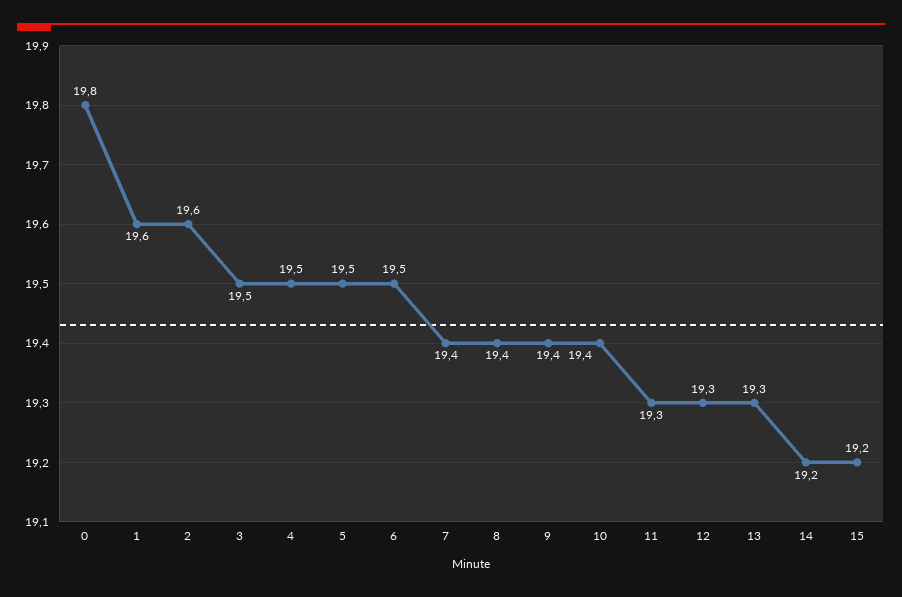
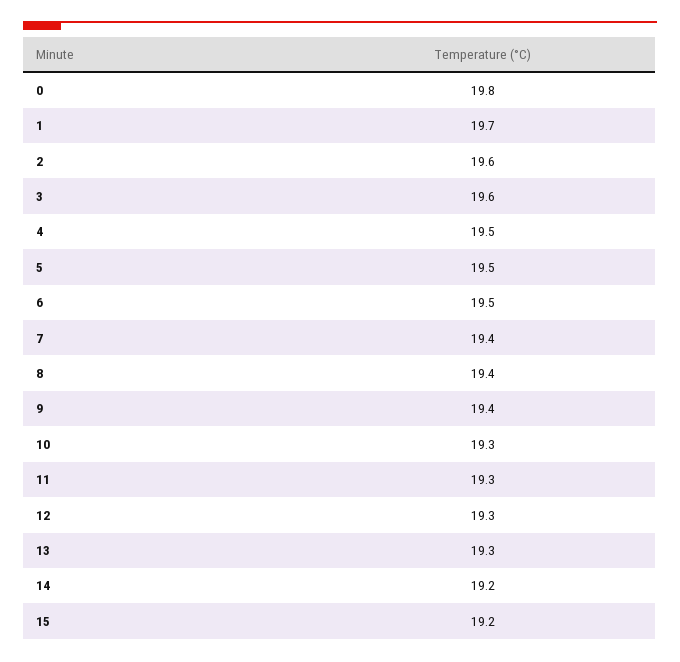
1: 19.6 -> 19.7
3: 19.5 -> 19.6
10: 19.4 -> 19.3

